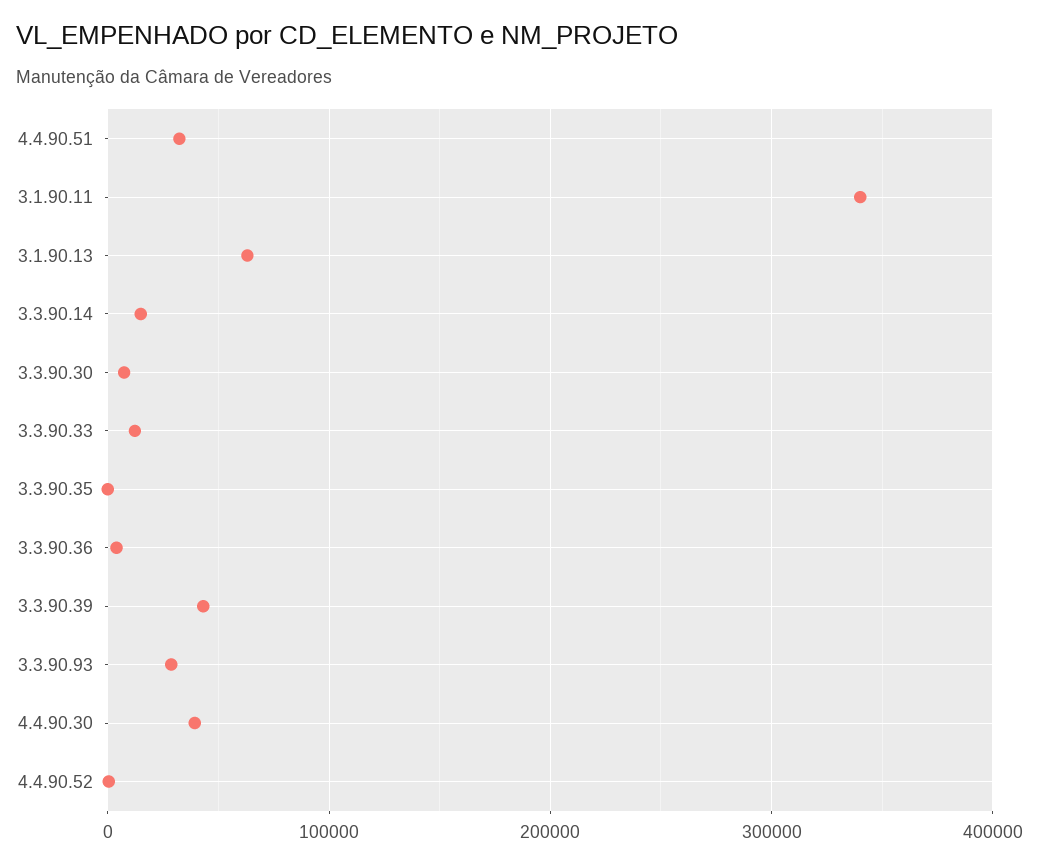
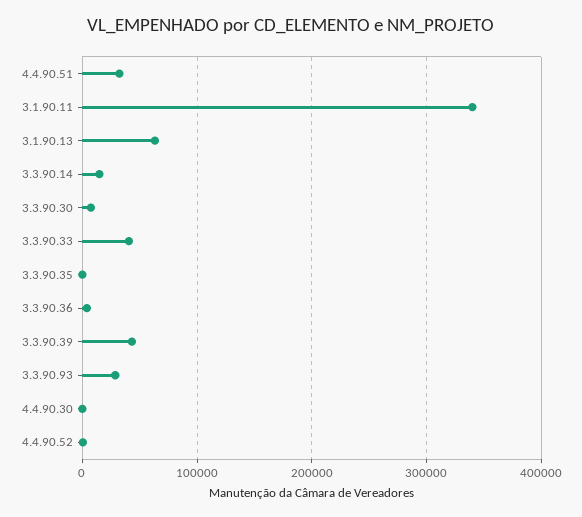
3.3.90.33: 10000 -> 40000
4.4.90.30: 40000 -> 0

